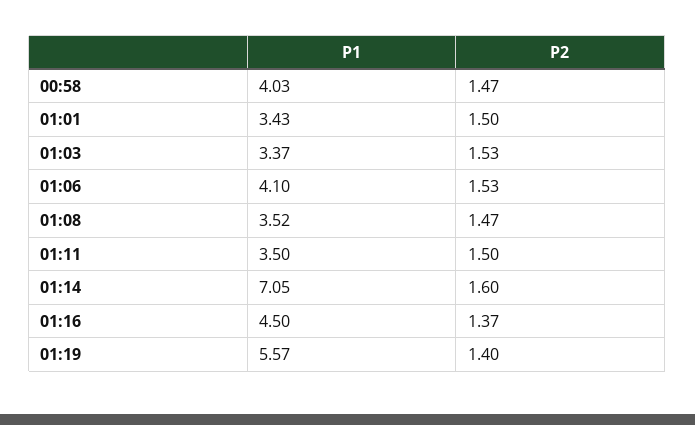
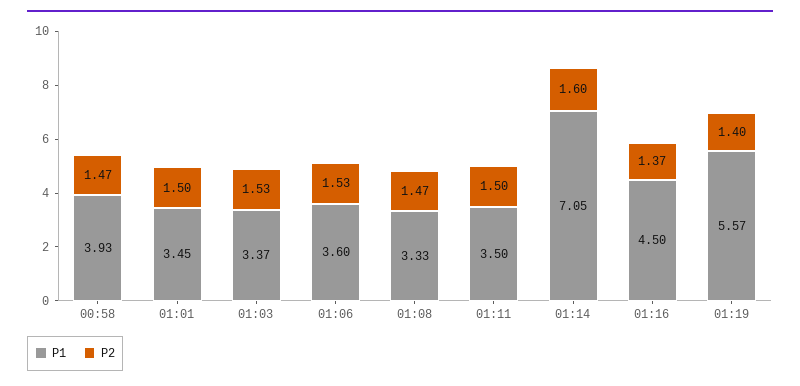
P1, 00:58: 4.03 -> 3.93
P1, 01:01: 3.43 -> 3.45
P1, 01:06: 4.1 -> 3.6
P1, 01:08: 3.52 -> 3.33

